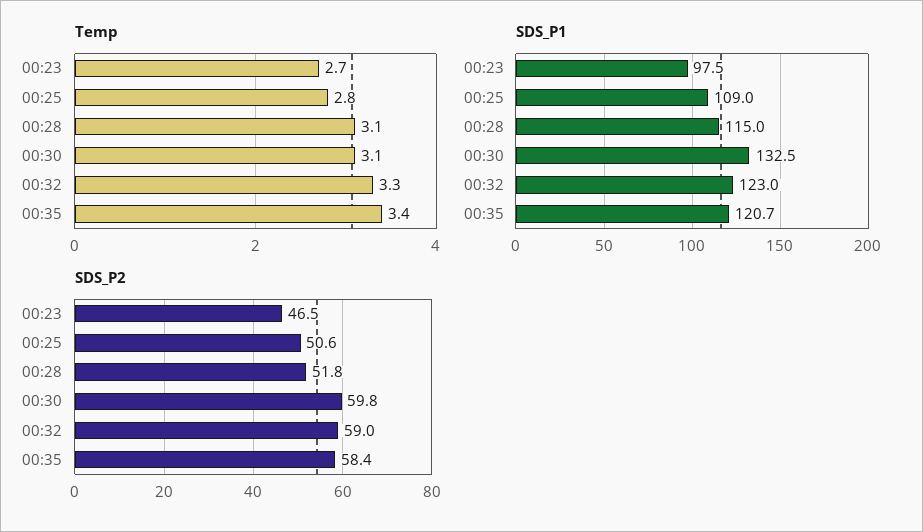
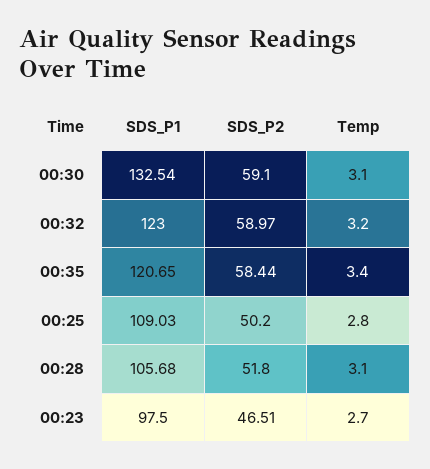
Temp, 00:32: 3.3 -> 3.2
SDS_P1, 00:28: 115 -> 105.68
SDS_P2, 00:25: 50.6 -> 50.2
SDS_P2, 00:30: 59.8 -> 59.1

